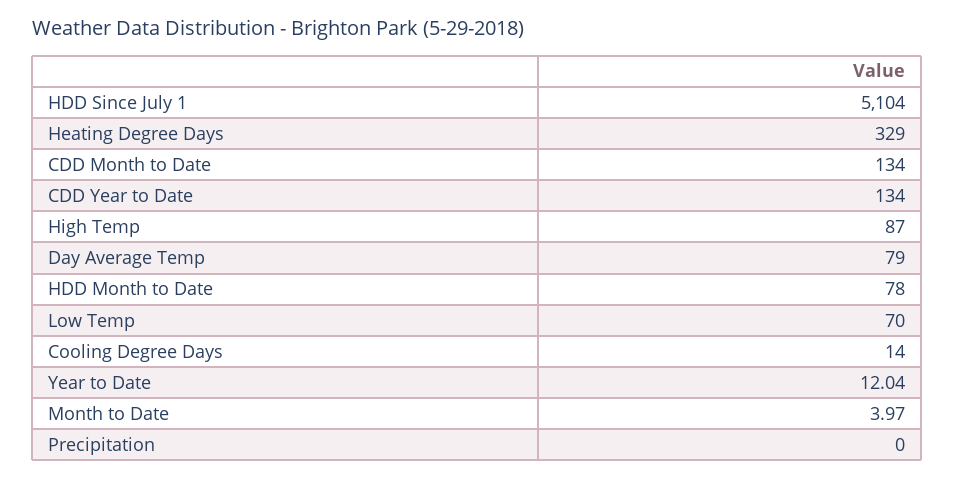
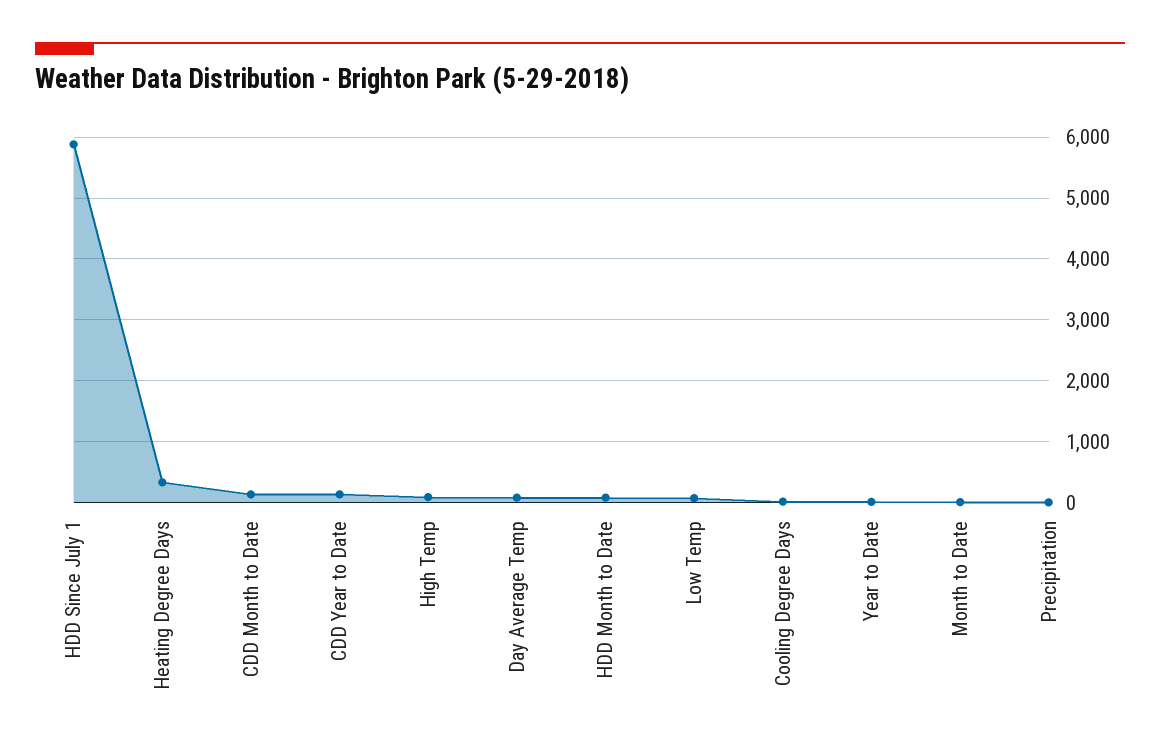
HDD Since July 1: 5104 -> 5900

